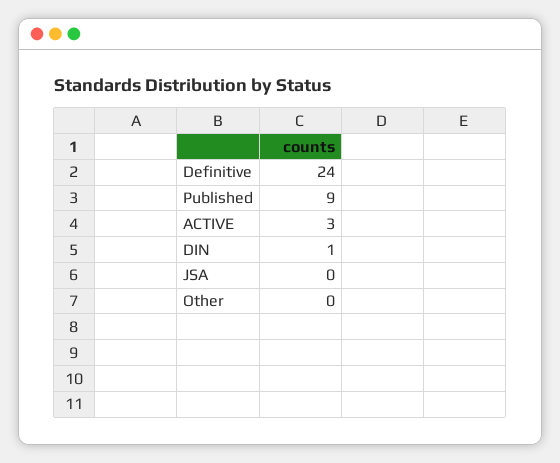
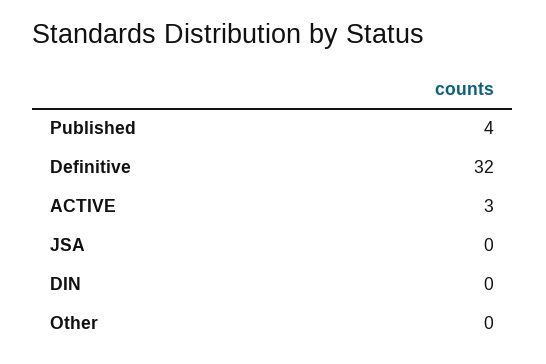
Definitive: 24 -> 32
Published: 9 -> 4
DIN: 1 -> 0

